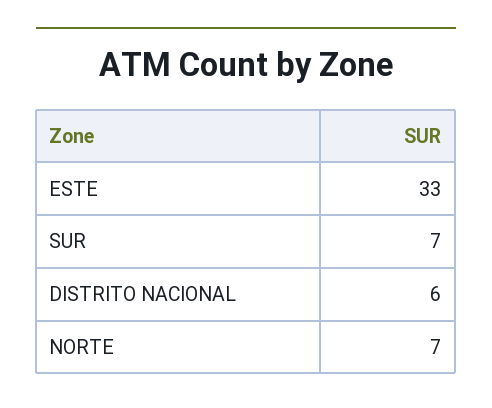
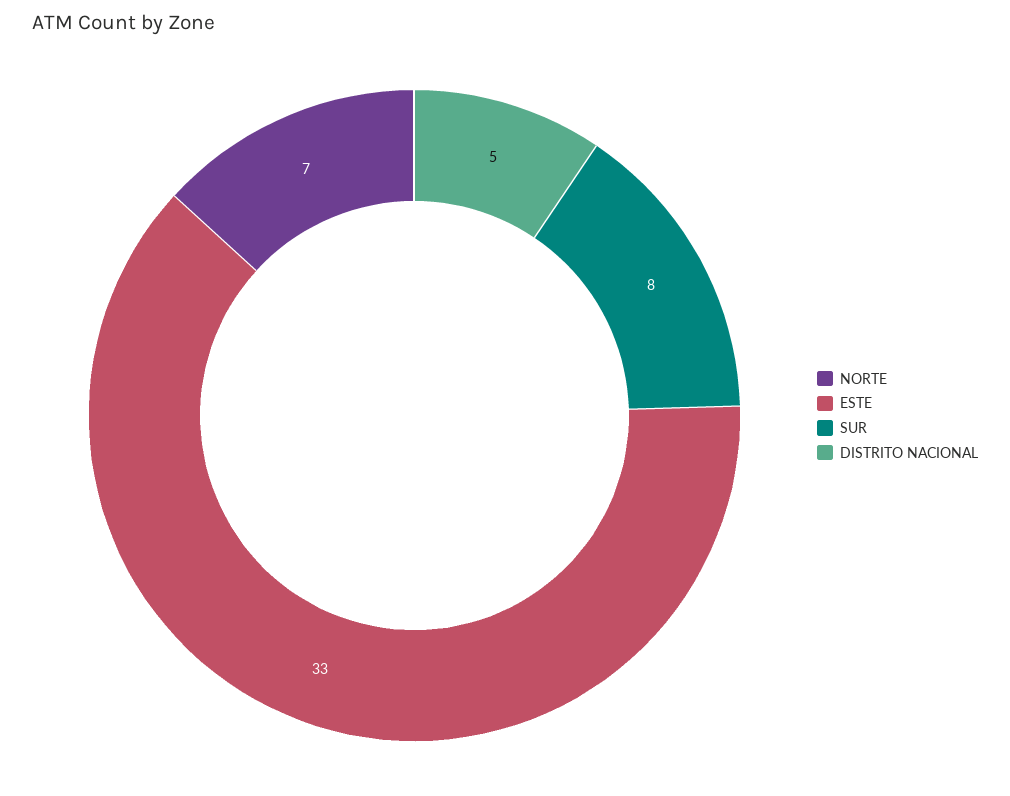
SUR: 7 -> 8
DISTRITO NACIONAL: 6 -> 5

